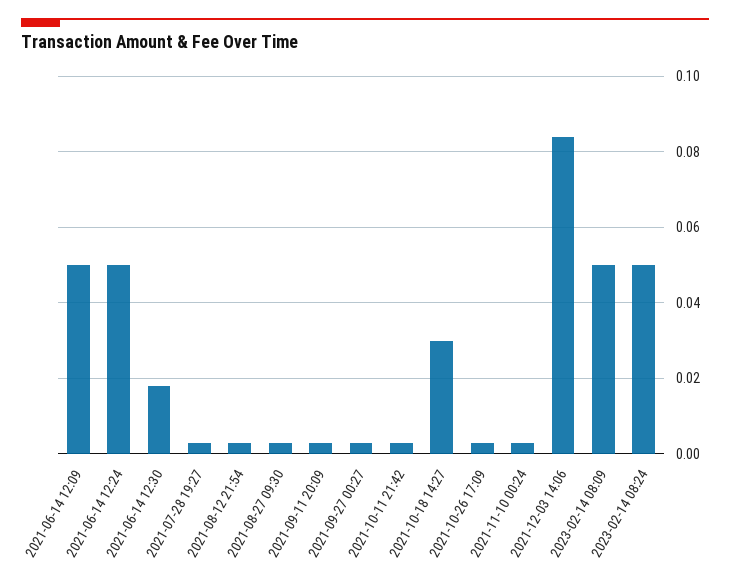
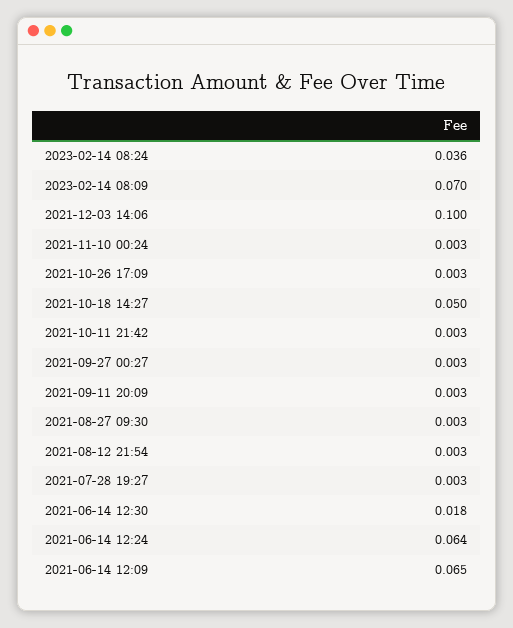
2021-06-14 12:09: 0.05 -> 0.065
2021-06-14 12:24: 0.05 -> 0.064
2021-10-18 14:27: 0.03 -> 0.05
2021-12-03 14:06: 0.085 -> 0.1
2023-02-14 08:09: 0.05 -> 0.07
2023-02-14 08:24: 0.05 -> 0.036

